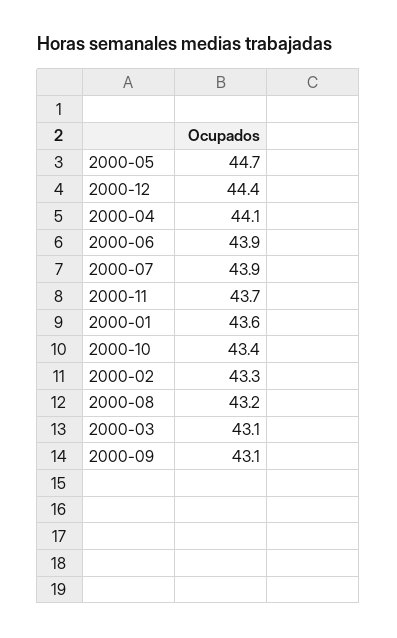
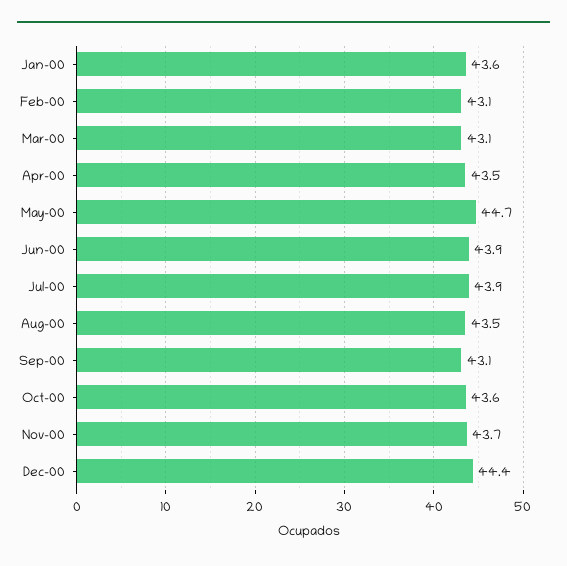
2000-04: 44.1 -> 43.5
2000-10: 43.4 -> 43.6
2000-02: 43.3 -> 43.1
2000-08: 43.2 -> 43.5

